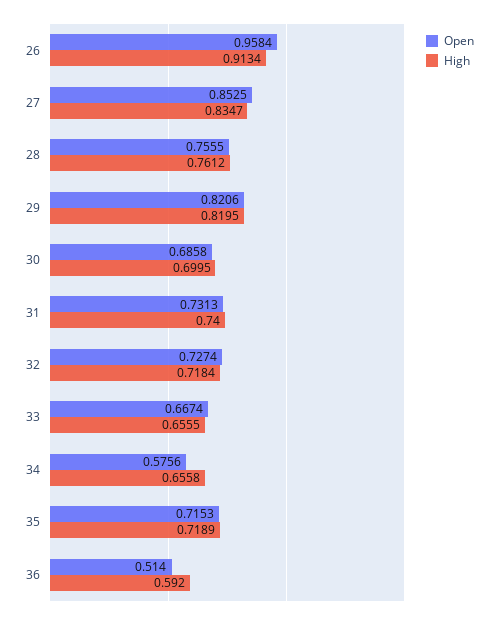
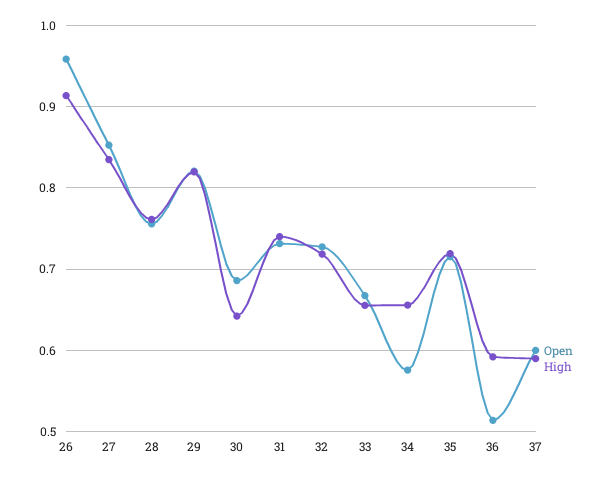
High, 30: 0.6995 -> 0.64
Open, 37: none -> 0.6
High, 37: none -> 0.59

